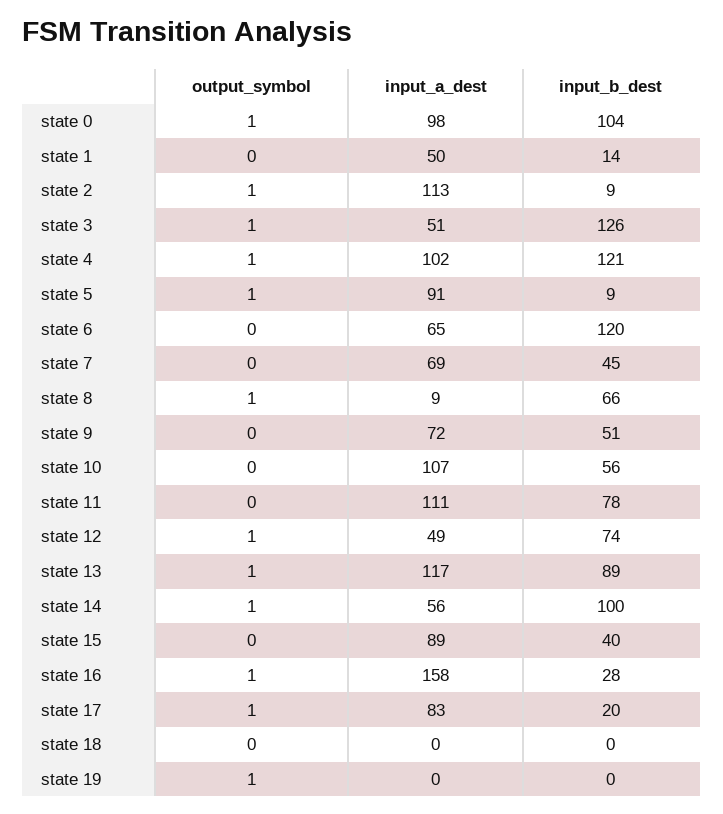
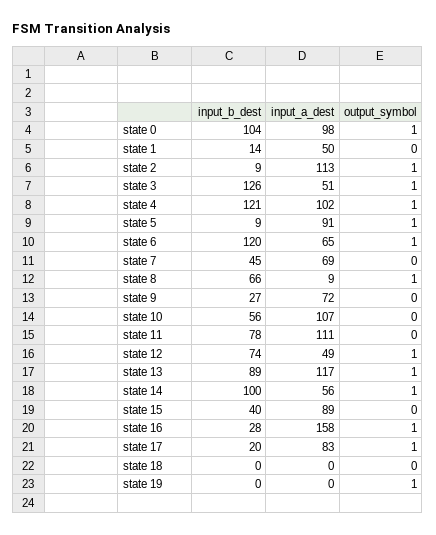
output_symbol, state 6: 0 -> 1
input_b_dest, state 9: 51 -> 27

